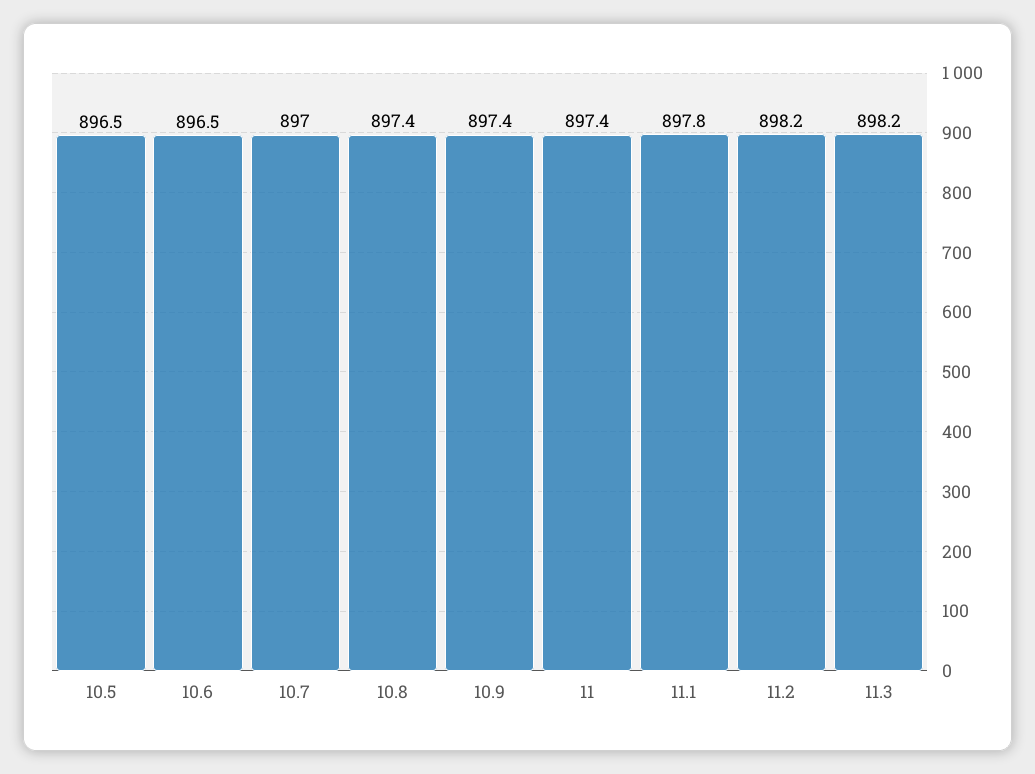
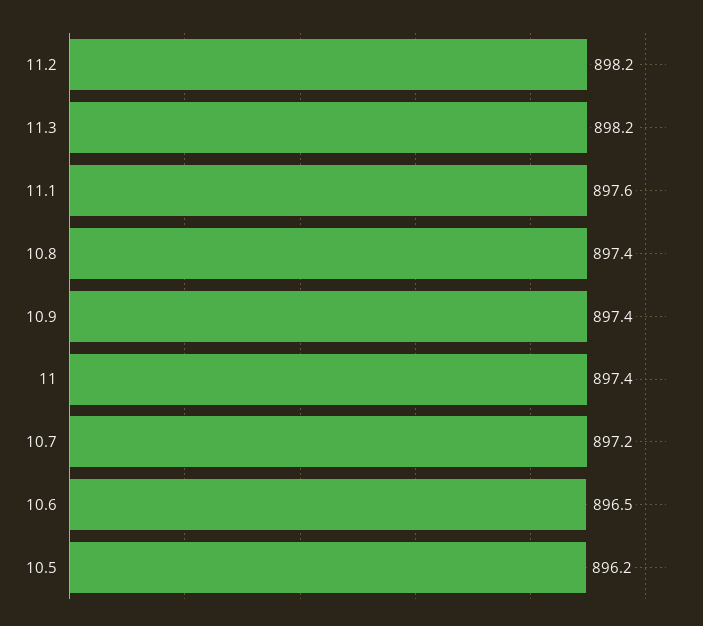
10.5: 896.5 -> 896.2
10.7: 897 -> 897.2
11.1: 897.8 -> 897.6

